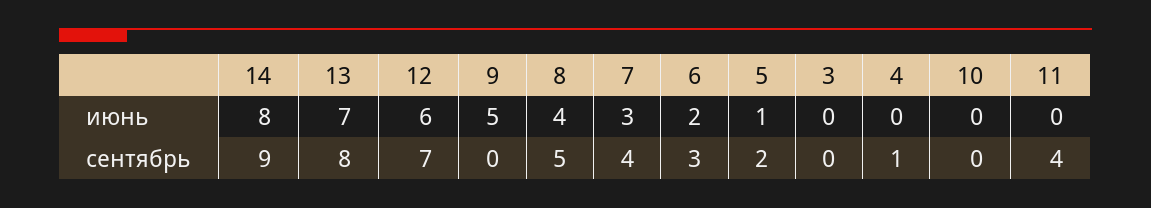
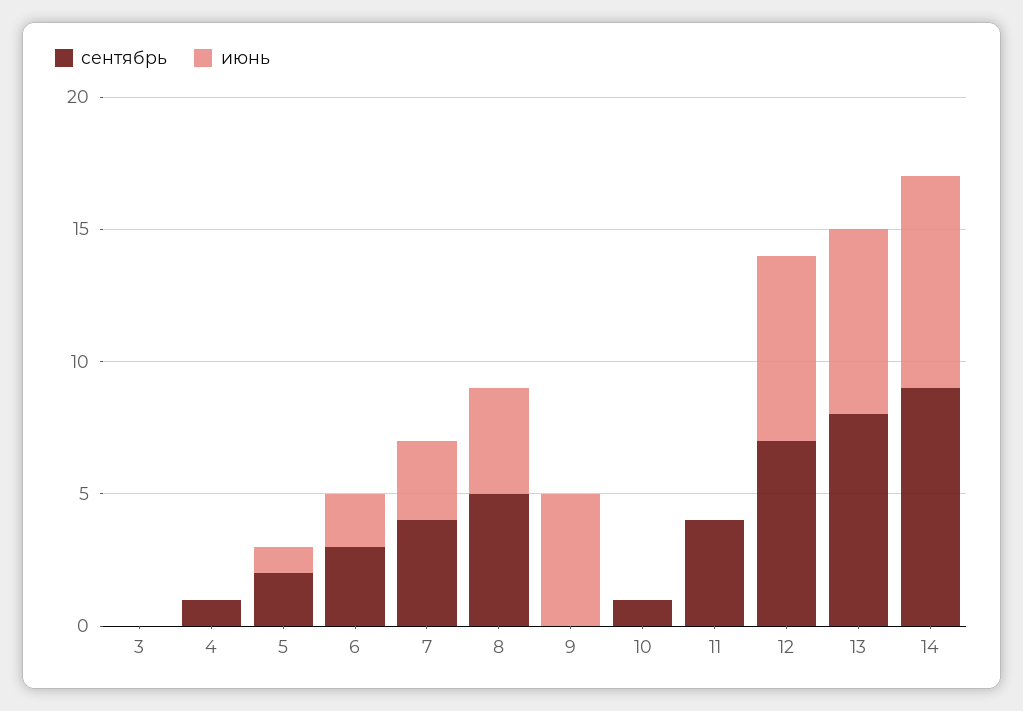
июнь, 12: 6 -> 7
сентябрь, 10: 0 -> 1

